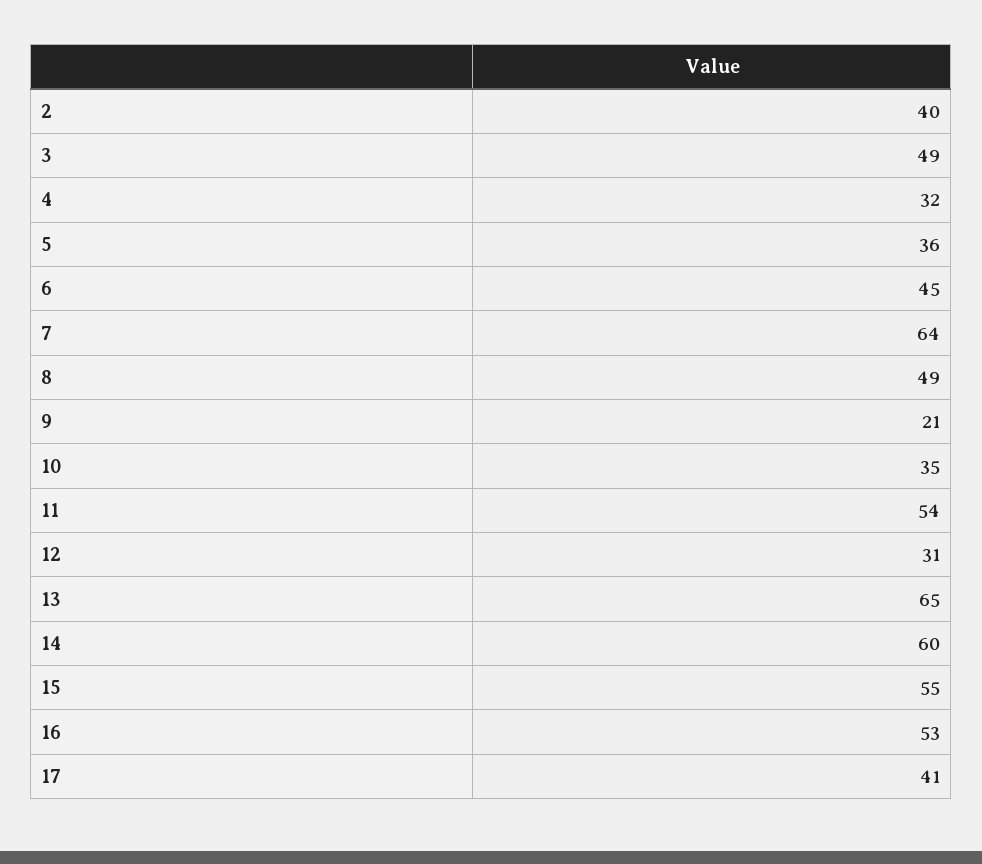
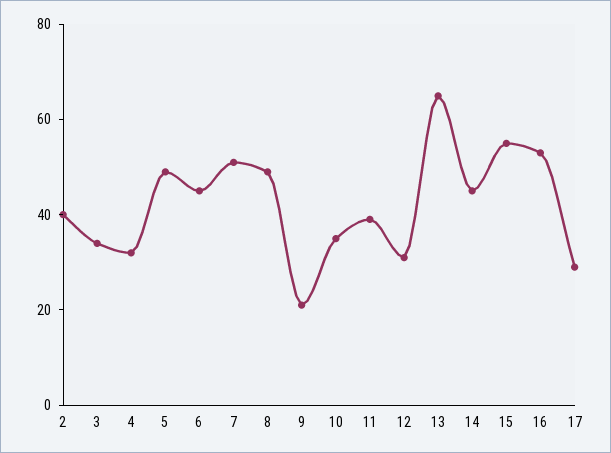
3: 49 -> 35
5: 36 -> 50
7: 64 -> 50
11: 54 -> 40
14: 60 -> 45
17: 41 -> 30

